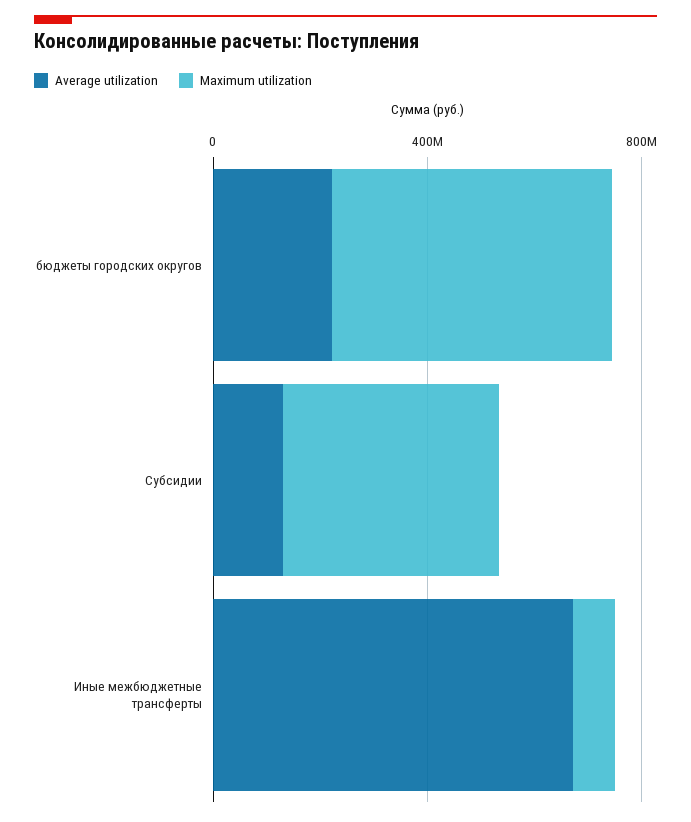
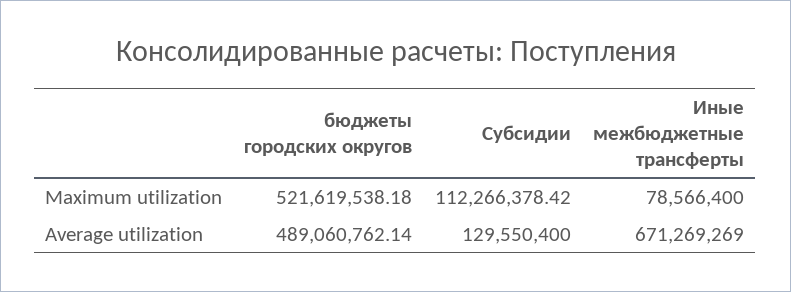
Average utilization, бюджеты городских округов: 200000000 -> 489060762.14
Maximum utilization, Субсидии: 400000000 -> 112266378.42

